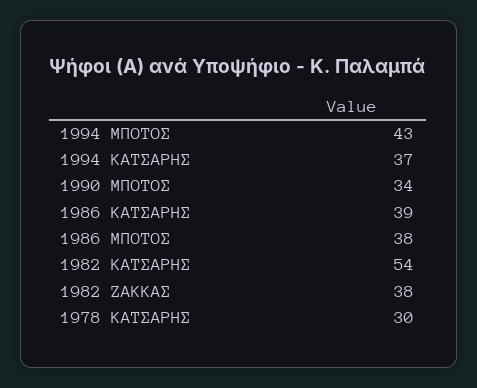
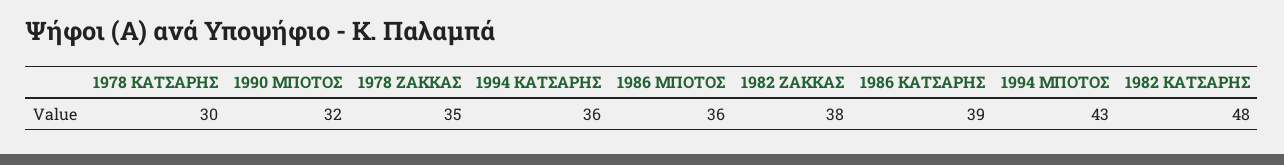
1994 ΚΑΤΣΑΡΗΣ: 37 -> 36
1990 ΜΠΟΤΟΣ: 34 -> 32
1986 ΜΠΟΤΟΣ: 38 -> 36
1982 ΚΑΤΣΑΡΗΣ: 54 -> 48
1978 ΖΑΚΚΑΣ: none -> 35

